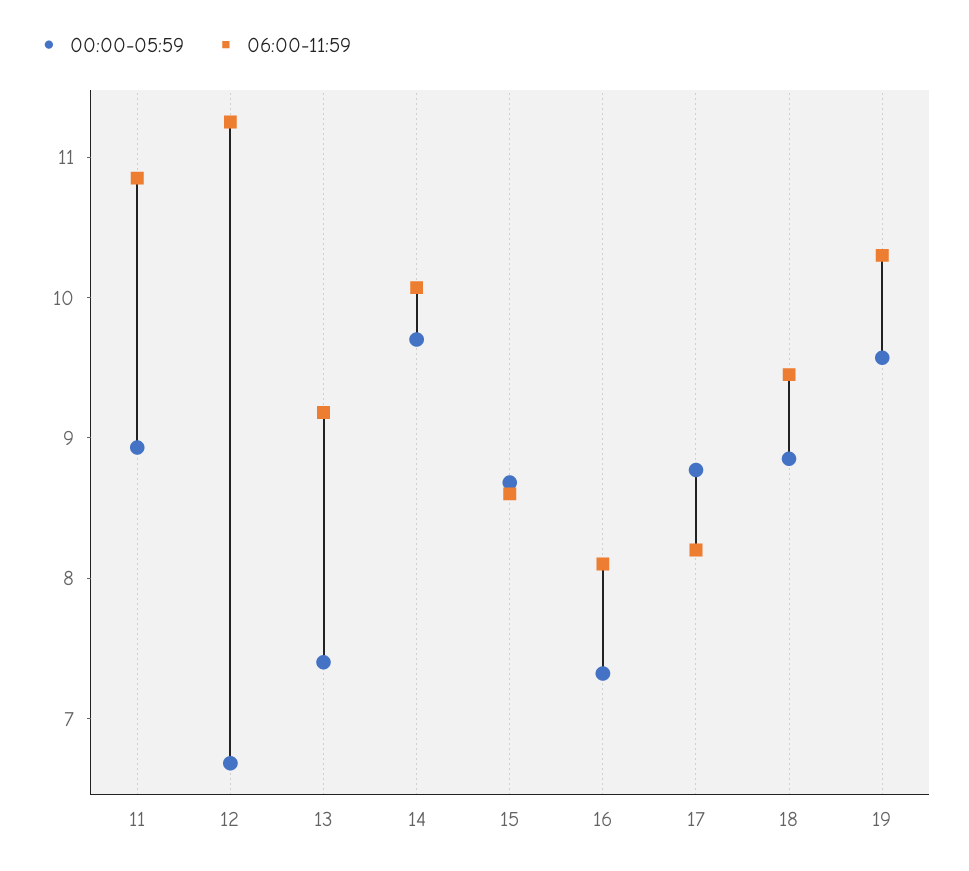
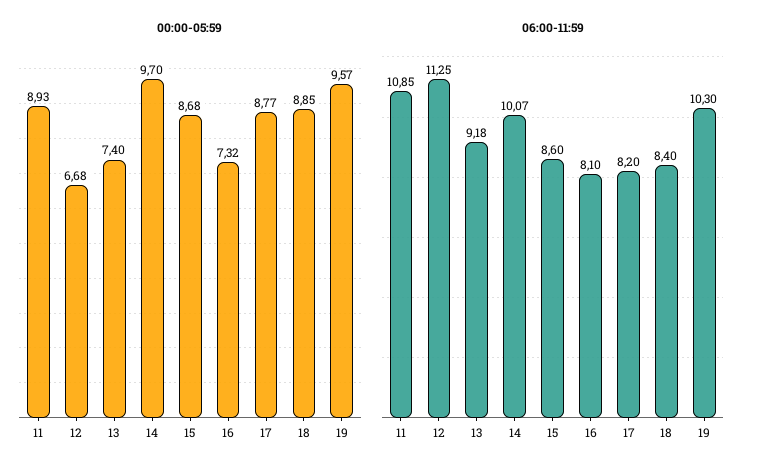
06:00-11:59, 18: 9.4 -> 8.4

